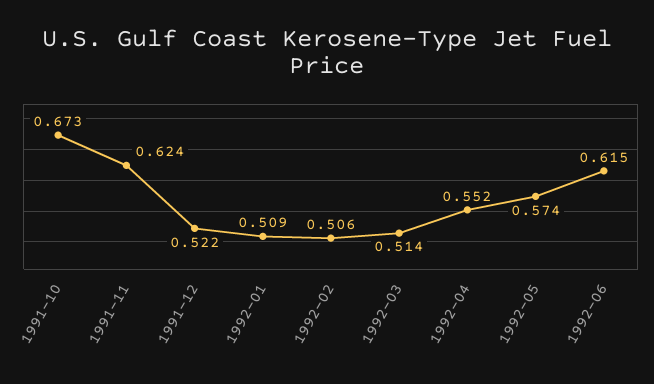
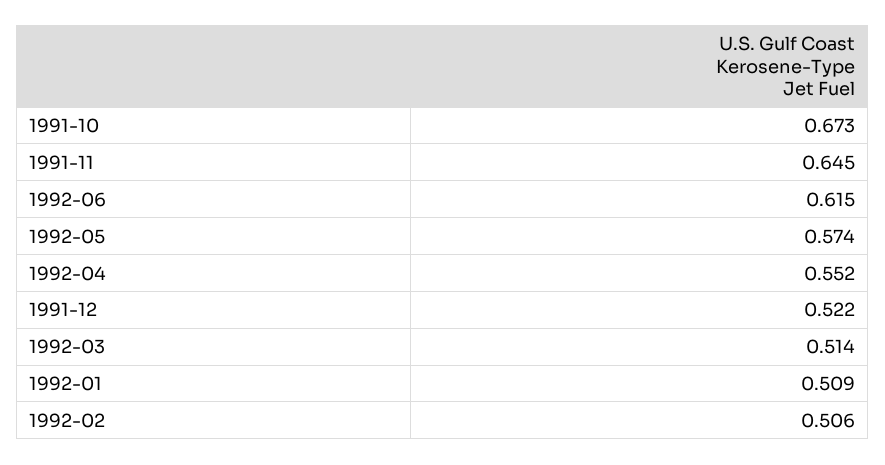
1991-11: 0.624 -> 0.645

